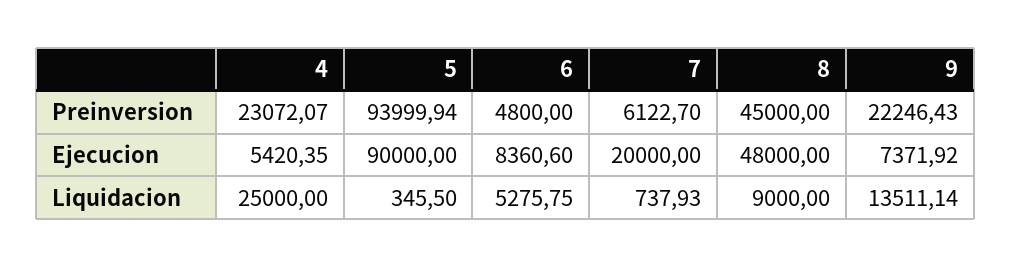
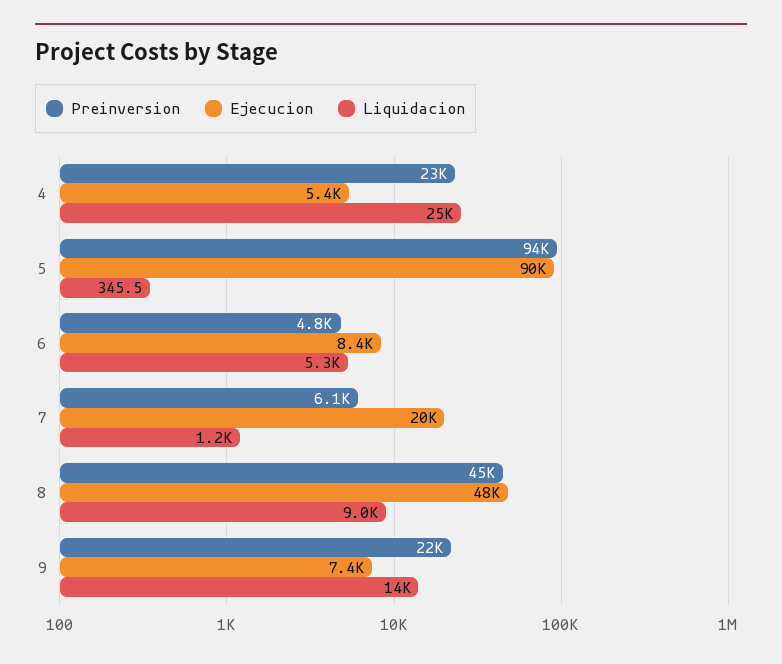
Liquidacion, 7: 737.93 -> 1200

